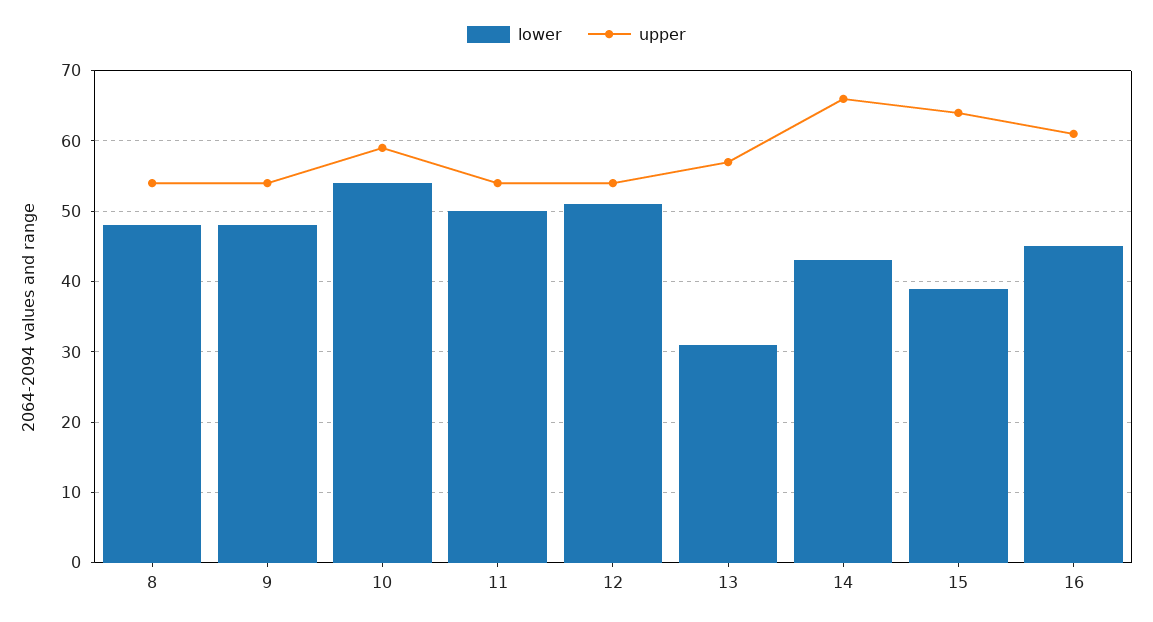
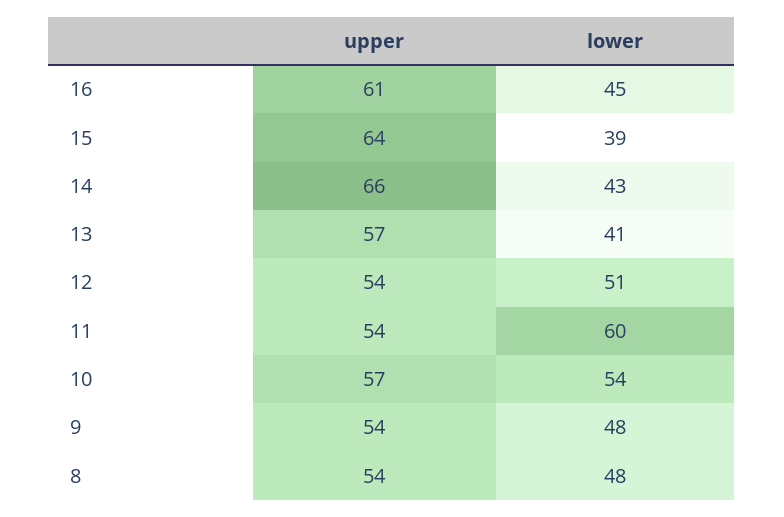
upper, 10: 59 -> 57
lower, 11: 50 -> 60
lower, 13: 31 -> 41

